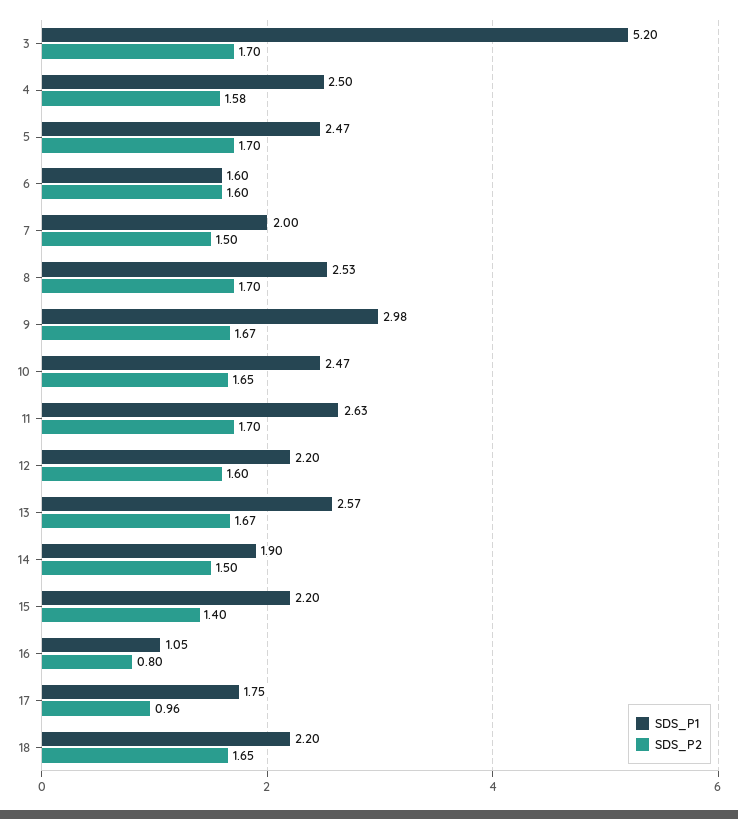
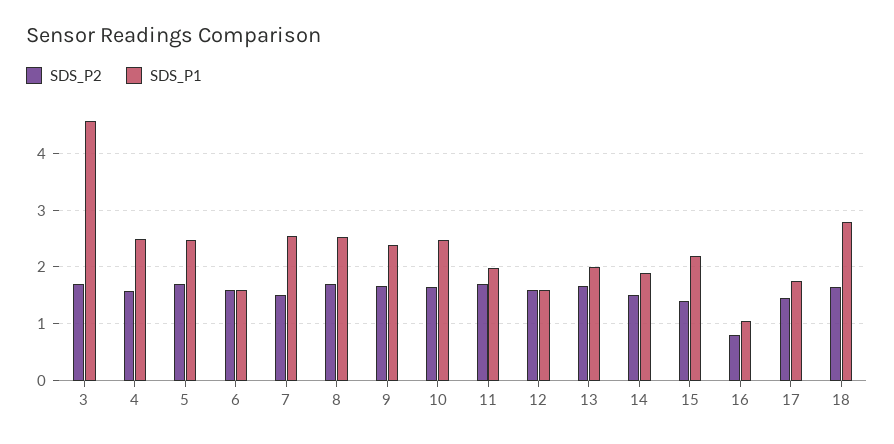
SDS_P1, 3: 5.2 -> 4.6
SDS_P1, 7: 2 -> 2.6
SDS_P1, 9: 2.98 -> 2.4
SDS_P1, 11: 2.63 -> 2
SDS_P1, 12: 2.2 -> 1.6
SDS_P1, 13: 2.57 -> 2
SDS_P2, 17: 0.96 -> 1.4
SDS_P1, 18: 2.2 -> 2.8

